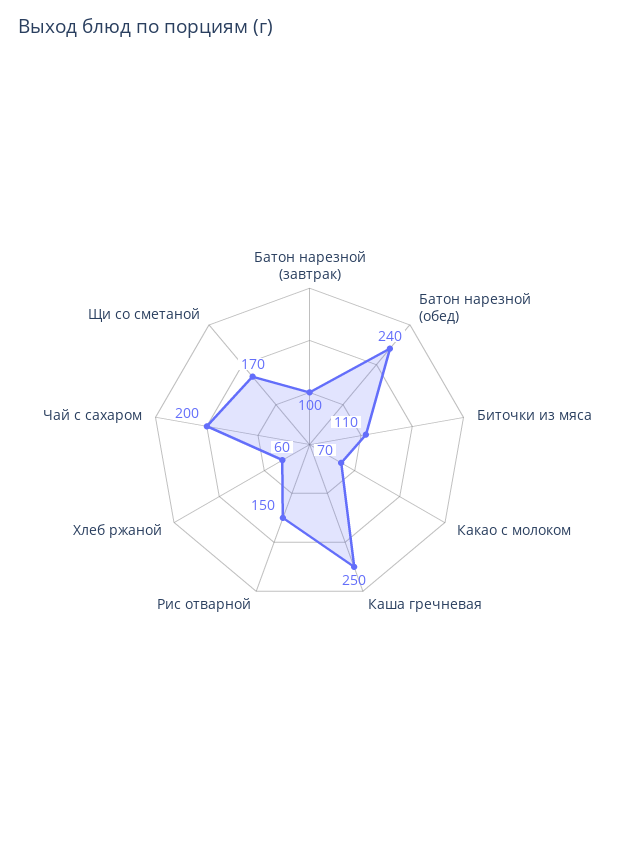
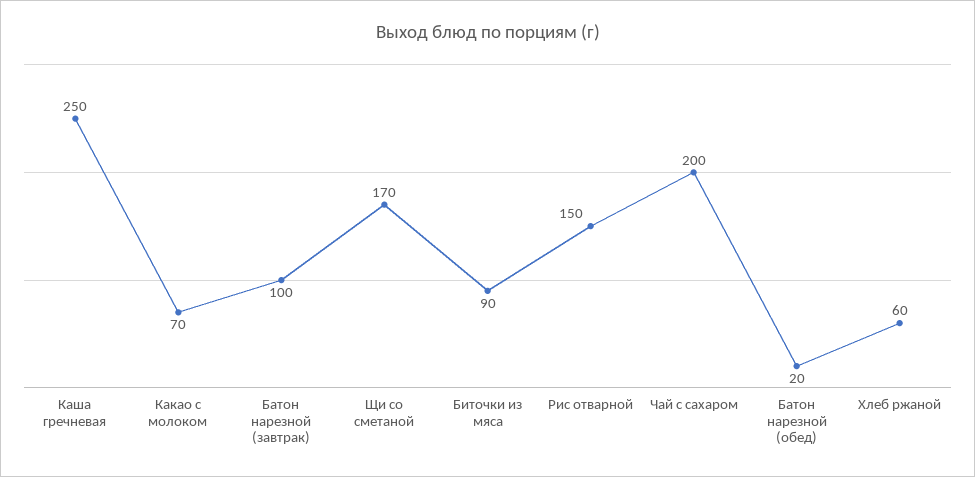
Батон нарезной (обед): 240 -> 20
Биточки из мяса: 110 -> 90

